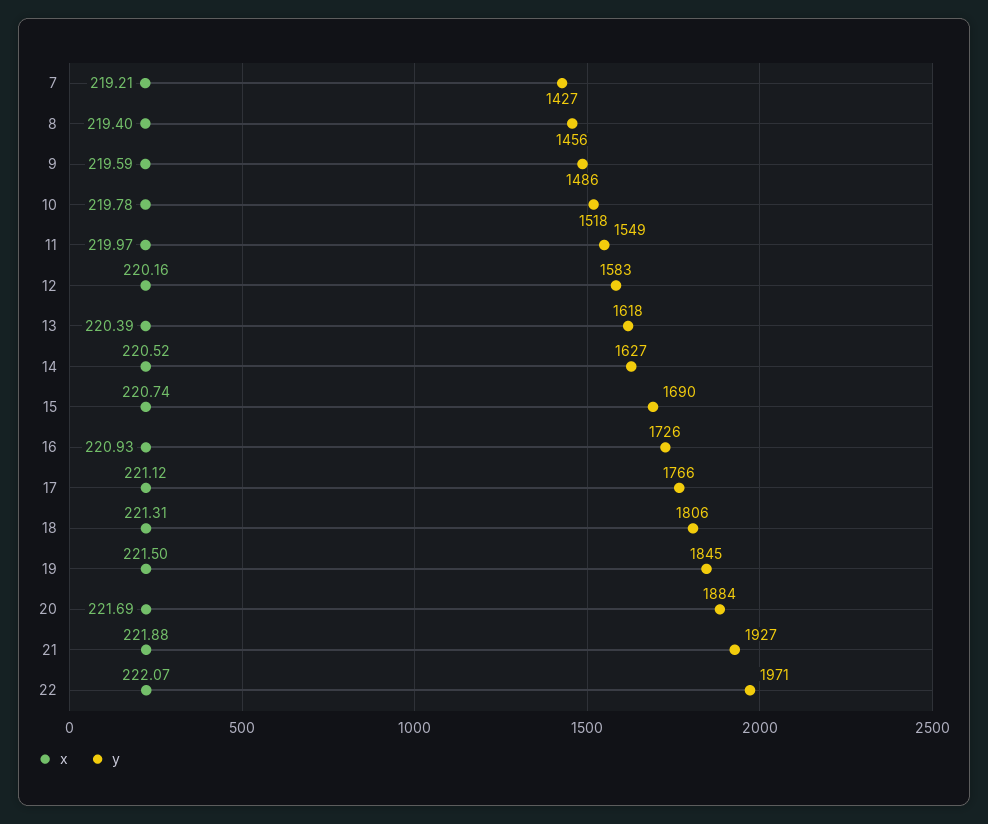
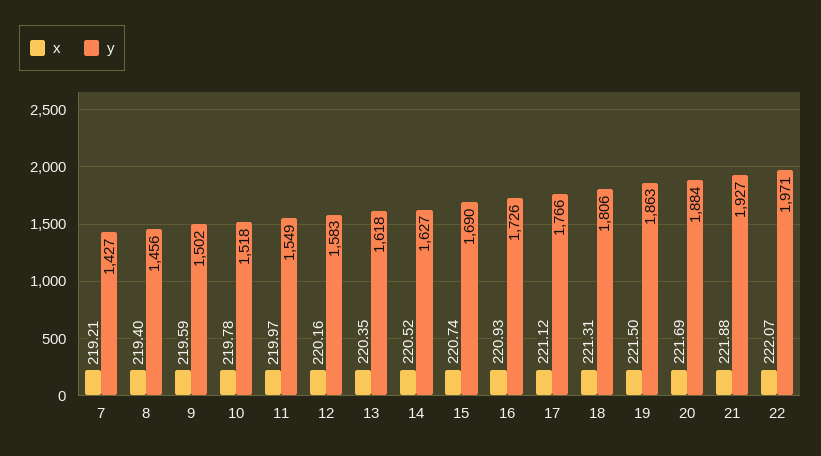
y, 9: 1486 -> 1502
x, 13: 220.39 -> 220.35
y, 19: 1845 -> 1863

